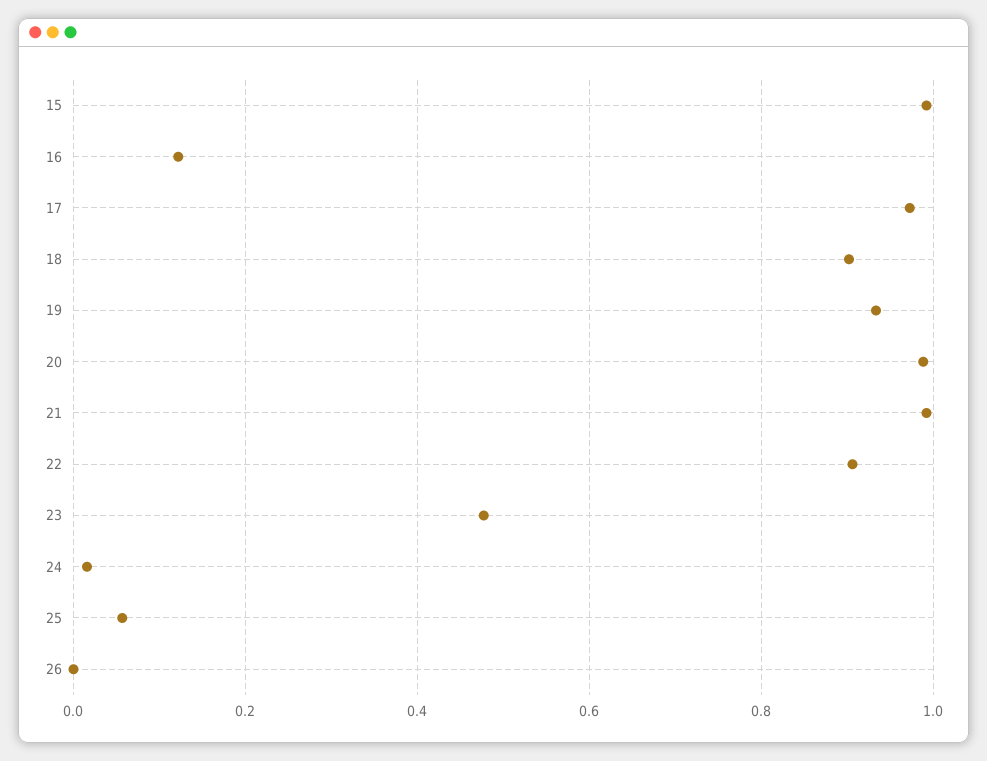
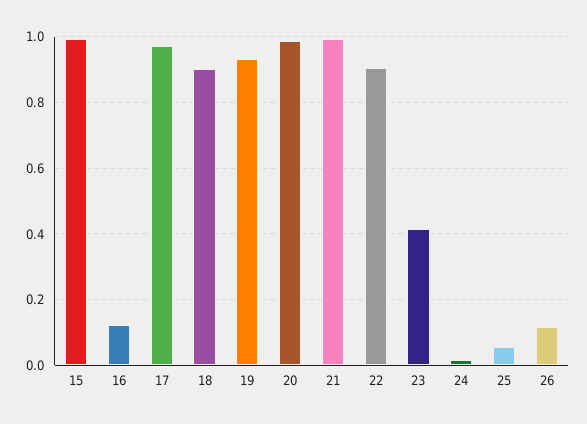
23: 0.48 -> 0.42
26: 0 -> 0.12

